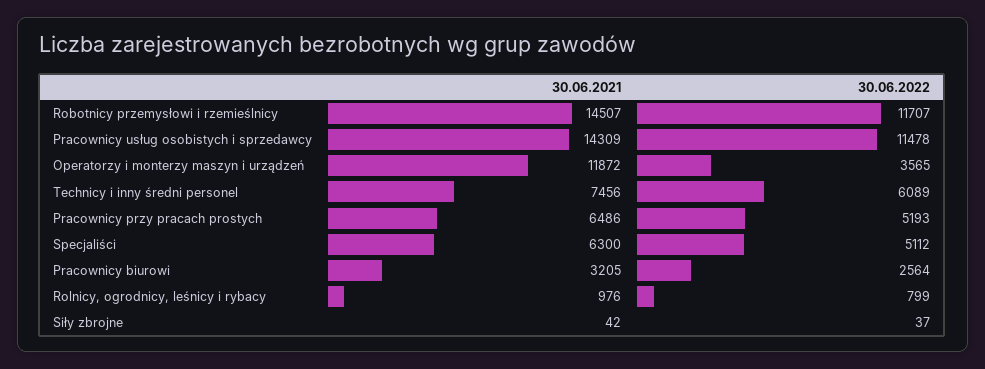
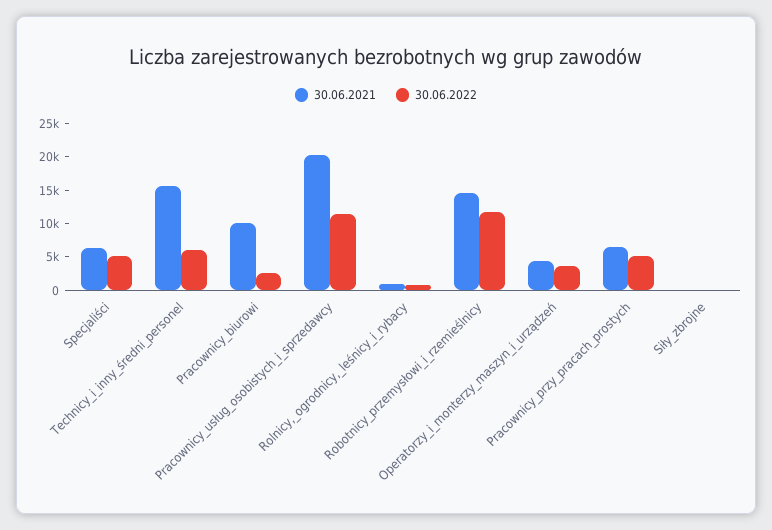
30.06.2021, Pracownicy usług osobistych i sprzedawcy: 14309 -> 20000
30.06.2021, Operatorzy i monterzy maszyn i urządzeń: 11872 -> 5000
30.06.2021, Technicy i inny średni personel: 7456 -> 15000
30.06.2021, Pracownicy biurowi: 3205 -> 10000

